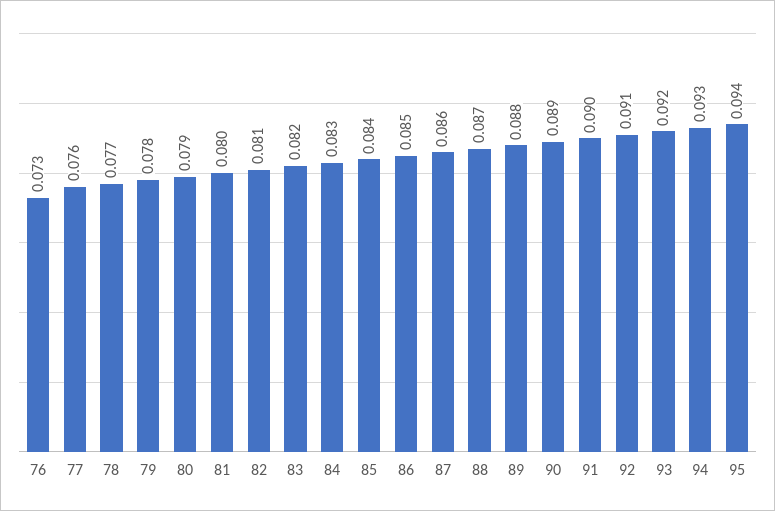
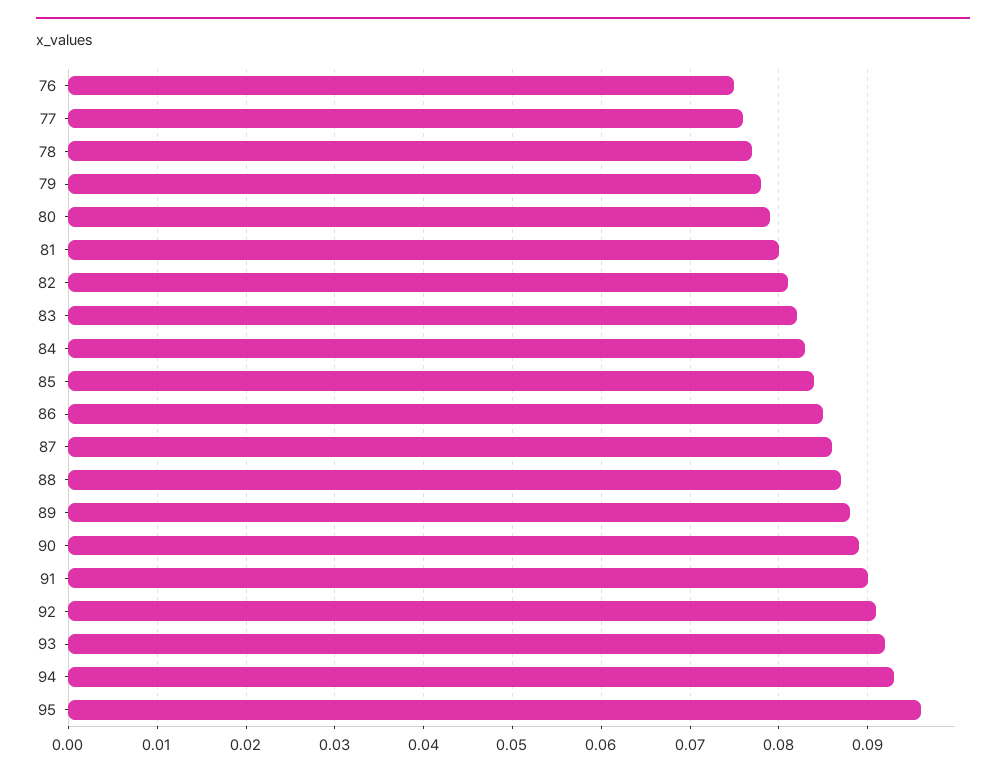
76: 0.073 -> 0.075
95: 0.094 -> 0.096

